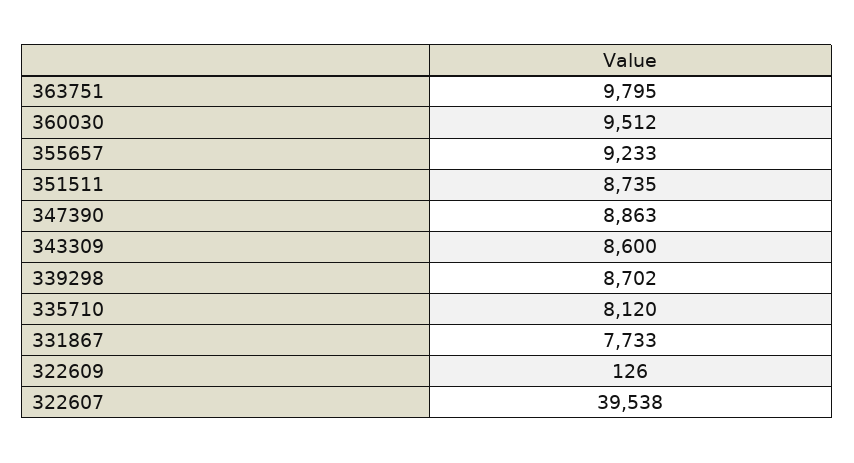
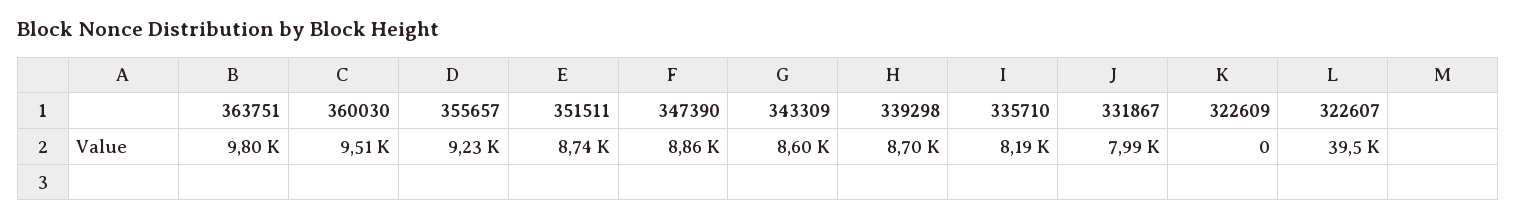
335710: 8120 -> 8190
331867: 7733 -> 7990
322609: 126 -> 0

